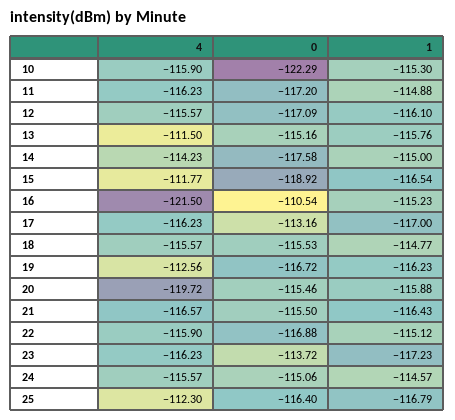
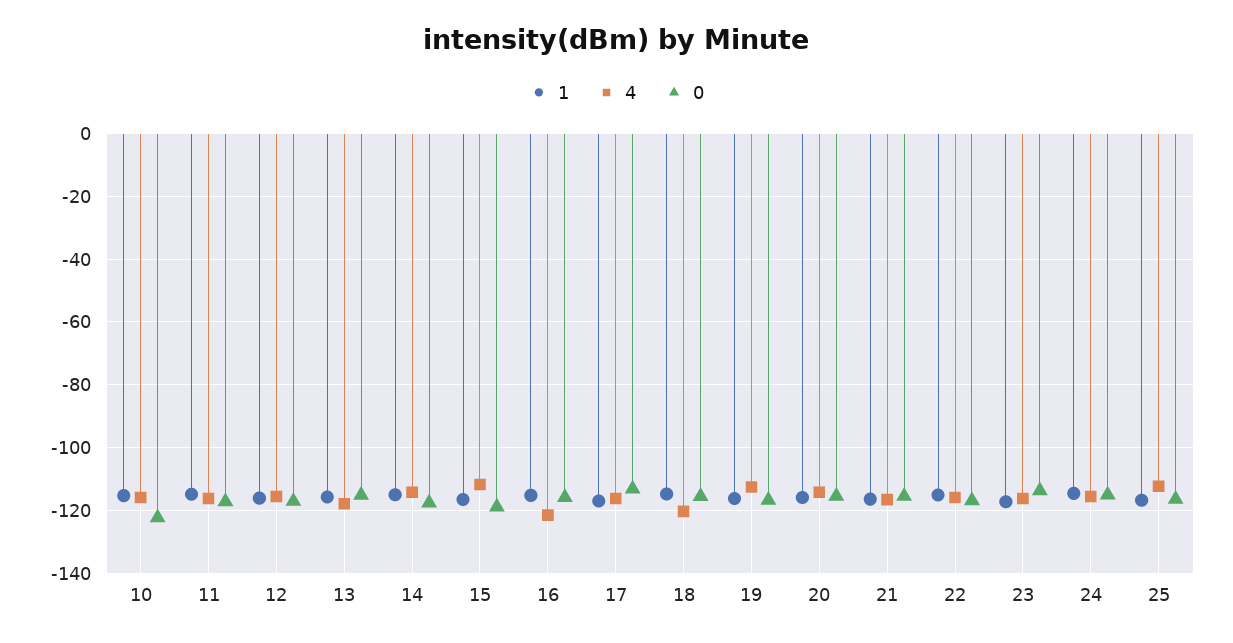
4, 13: -111.5 -> -118
0, 16: -110.54 -> -116
4, 18: -115.57 -> -120
4, 20: -119.72 -> -114

